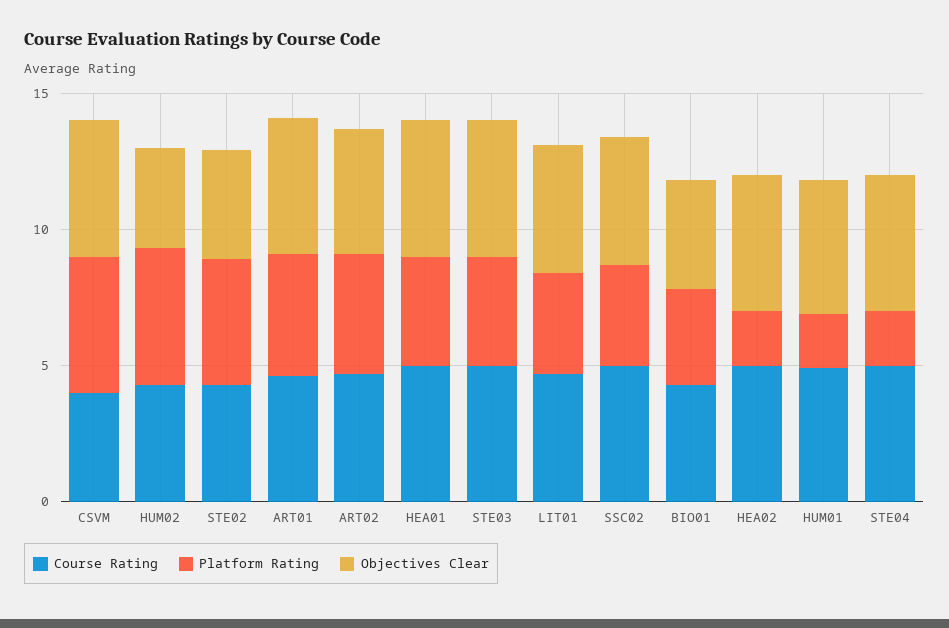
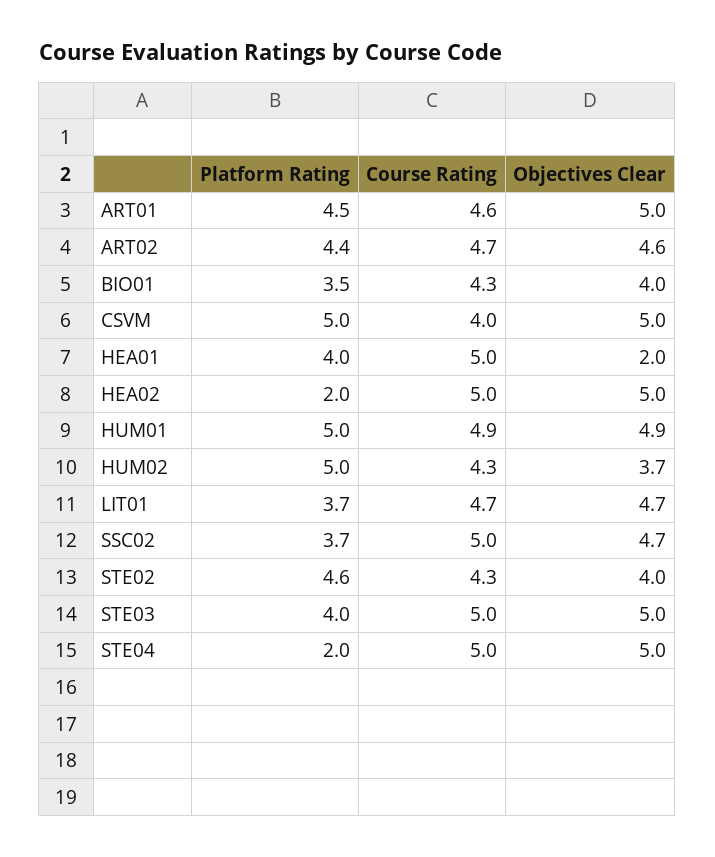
Objectives Clear, HEA01: 5 -> 2
Platform Rating, HUM01: 2 -> 5

